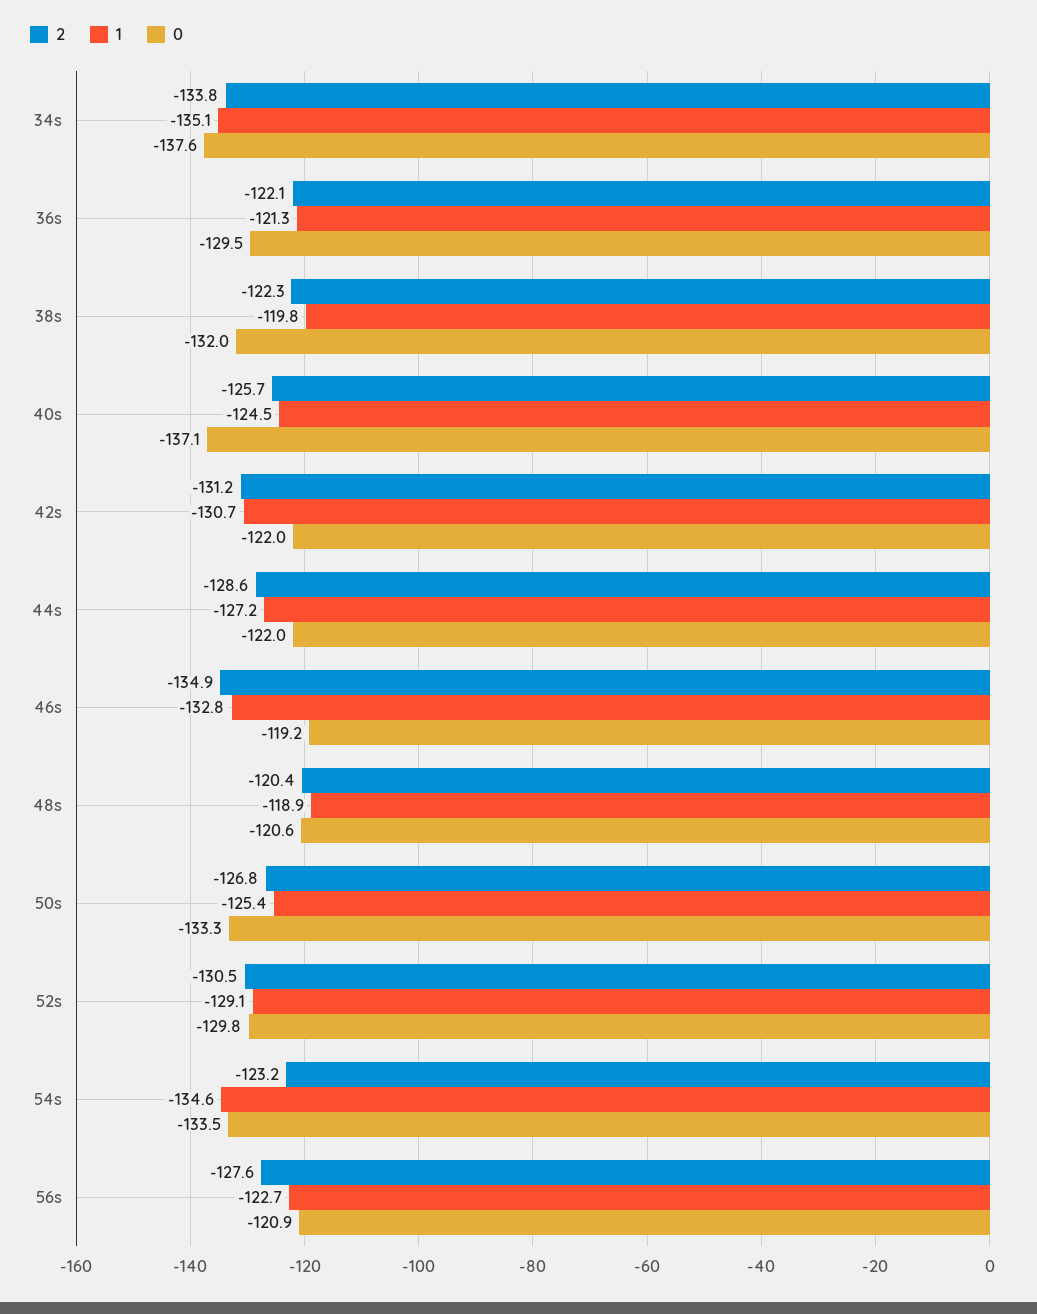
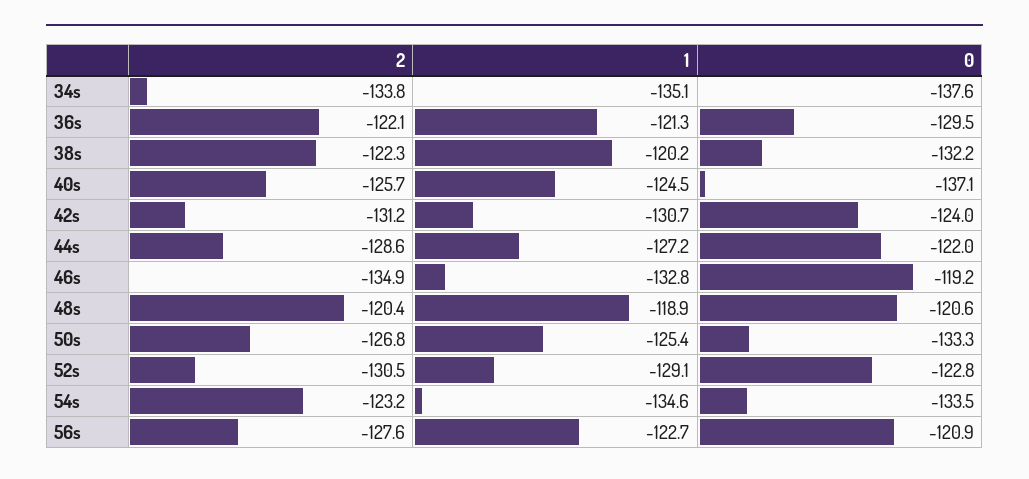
1, 38s: -119.8 -> -120.2
0, 38s: -132 -> -132.2
0, 42s: -122 -> -124
0, 52s: -129.8 -> -122.8

